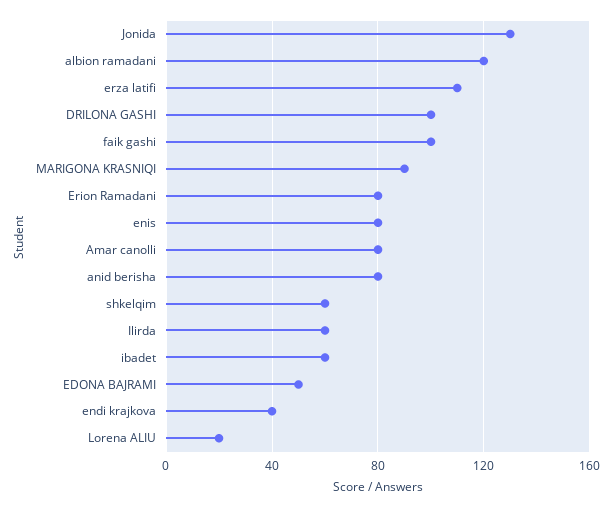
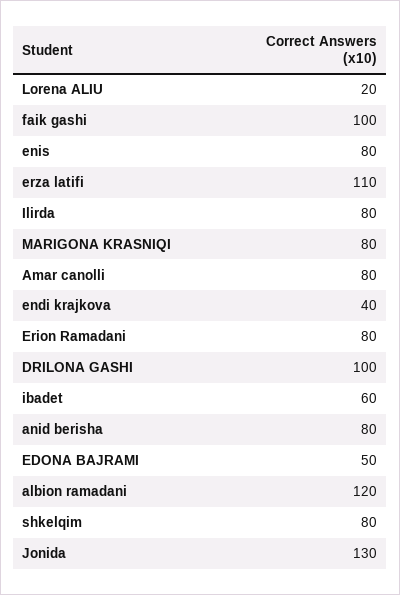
MARIGONA KRASNIQI: 90 -> 80
shkelqim: 60 -> 80
Ilirda: 60 -> 80

